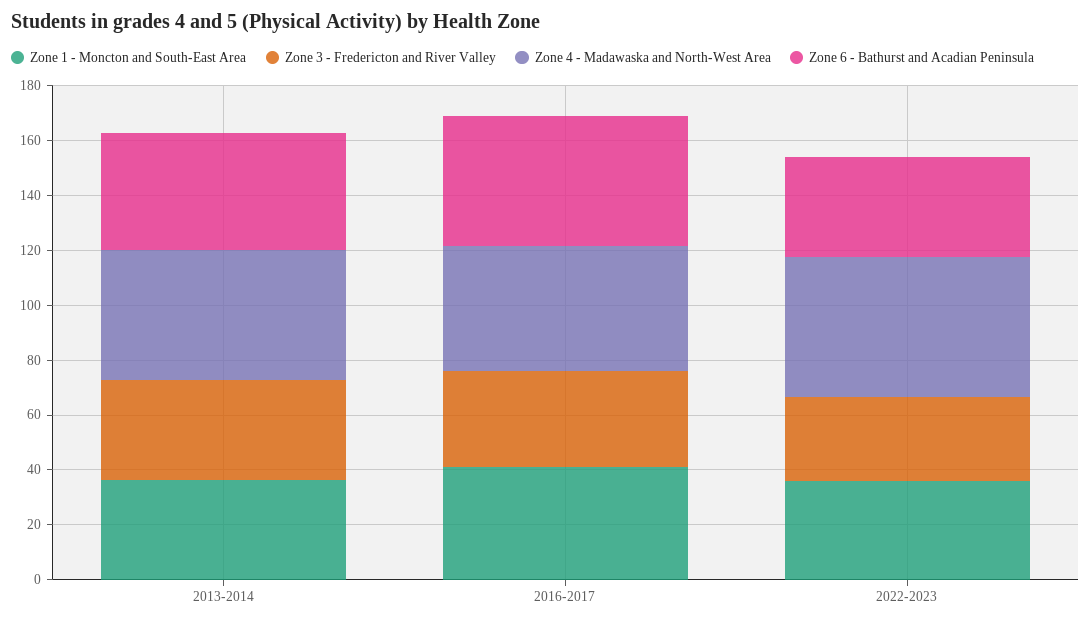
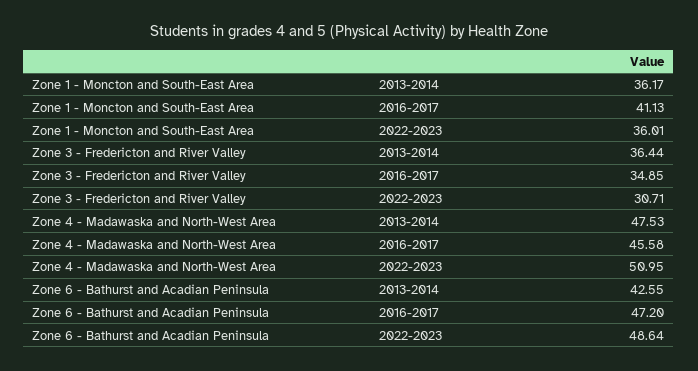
Zone 6 - Bathurst and Acadian Peninsula, 2022-2023: 35 -> 48.64

